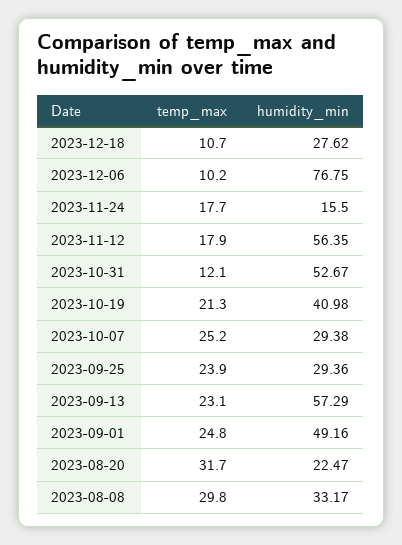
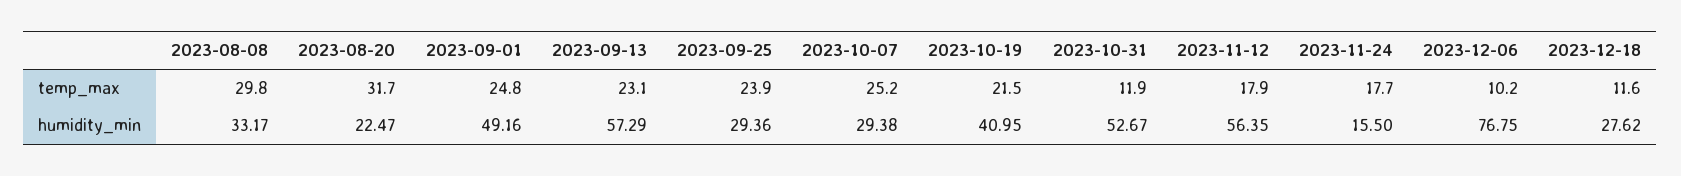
temp_max, 2023-12-18: 10.7 -> 11.6
temp_max, 2023-10-31: 12.1 -> 11.9
temp_max, 2023-10-19: 21.3 -> 21.5
humidity_min, 2023-10-19: 40.98 -> 40.95

